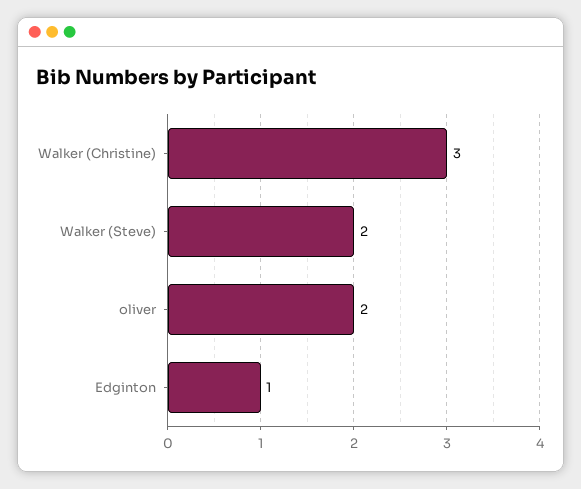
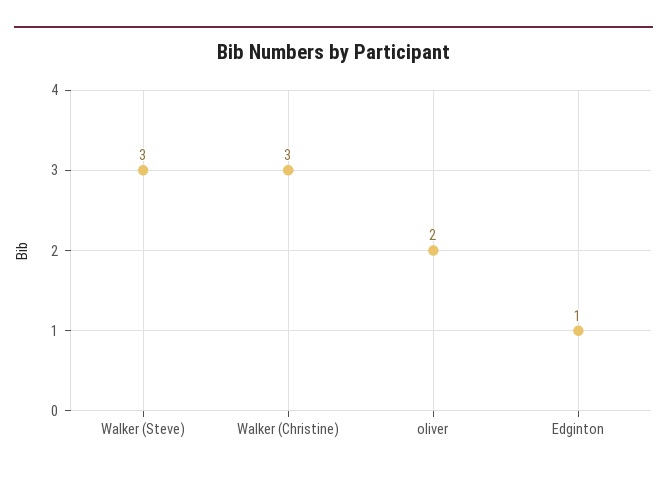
Walker (Steve): 2 -> 3

